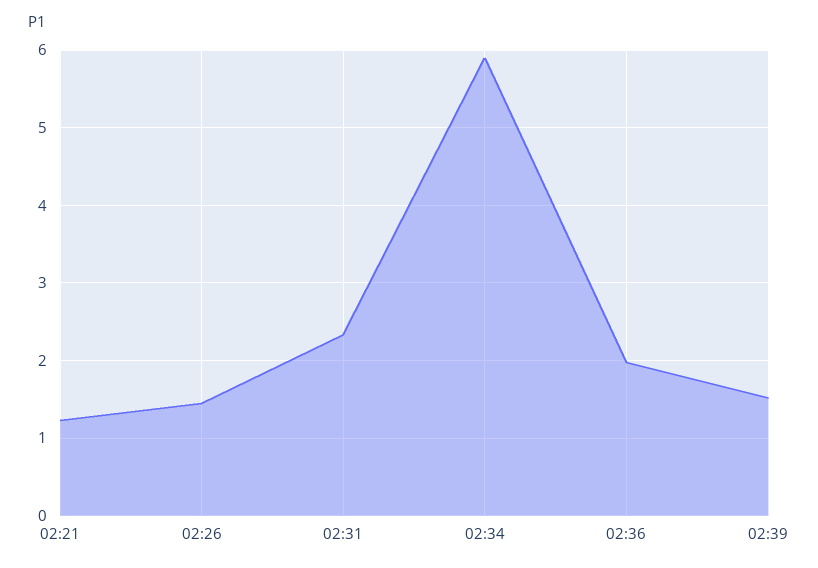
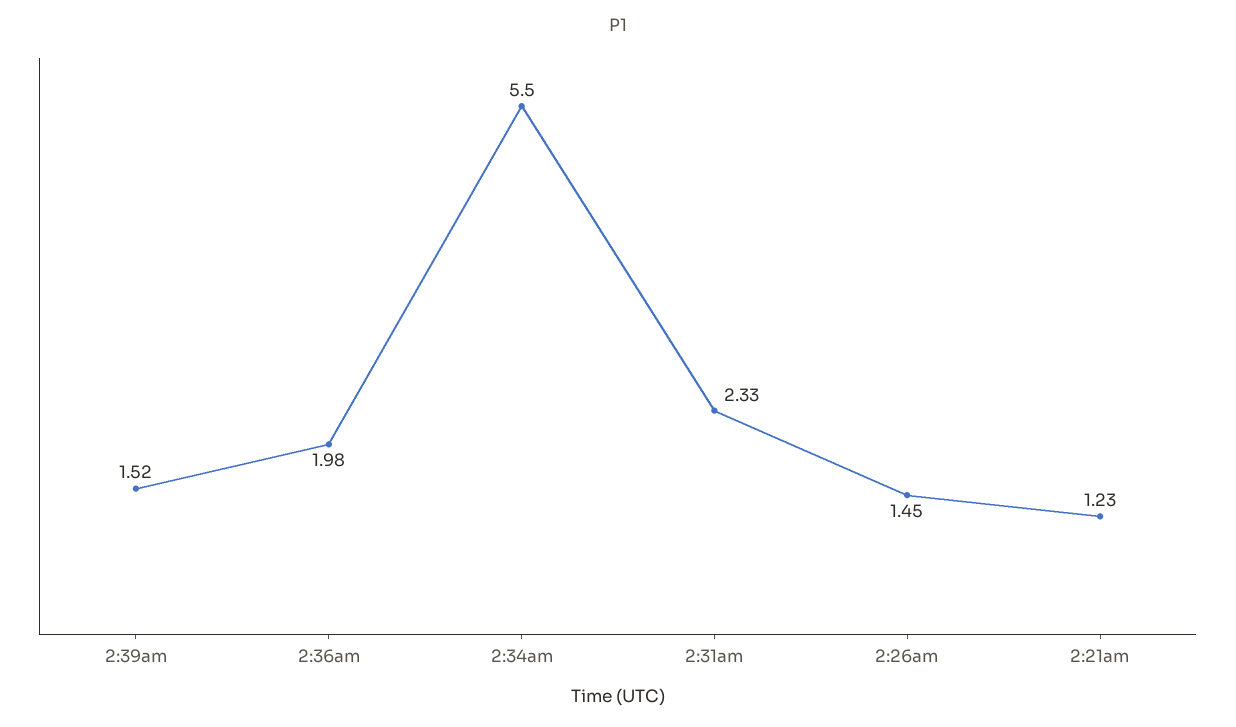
02:34: 5.9 -> 5.5

